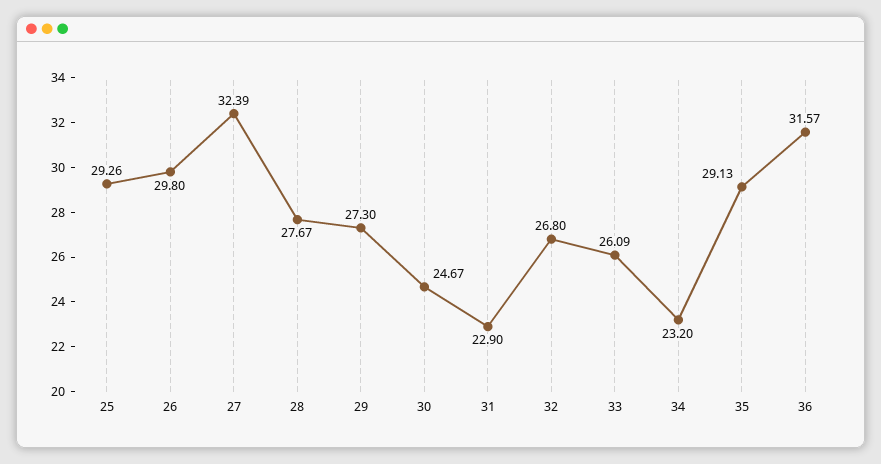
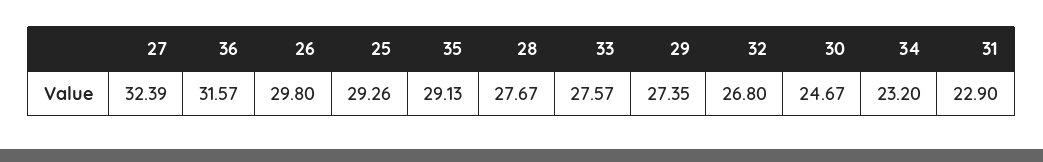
29: 27.3 -> 27.35
33: 26.09 -> 27.57

